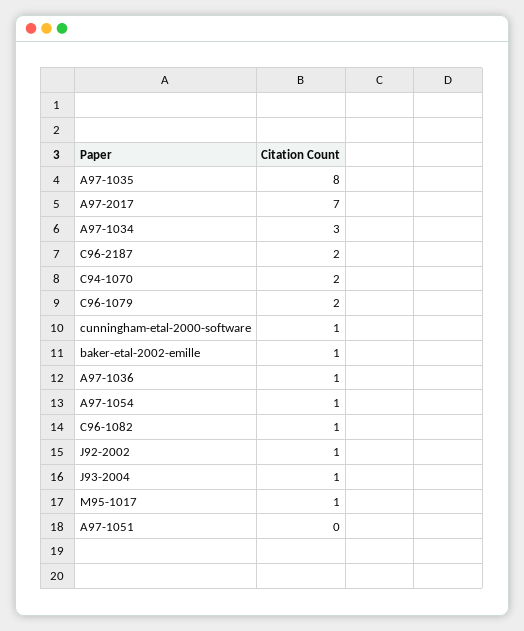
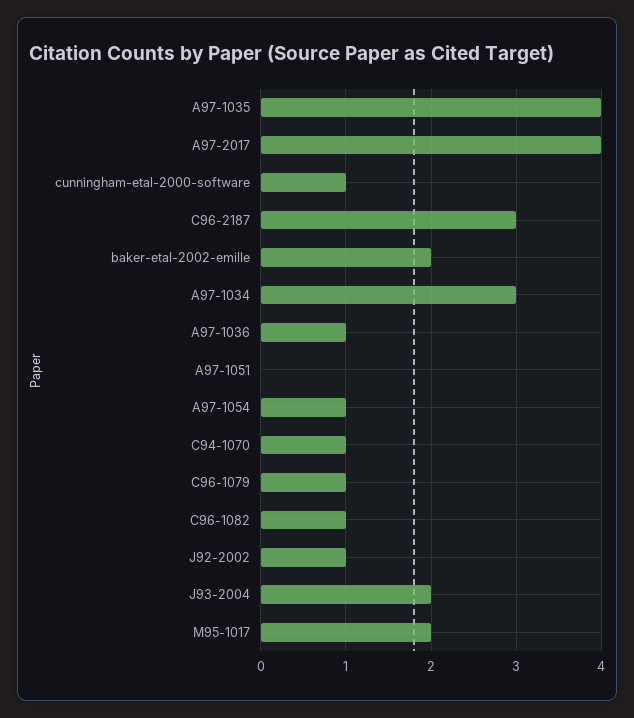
A97-1035: 8 -> 4
A97-2017: 7 -> 4
C96-2187: 2 -> 3
C94-1070: 2 -> 1
C96-1079: 2 -> 1
baker-etal-2002-emille: 1 -> 2
J93-2004: 1 -> 2
M95-1017: 1 -> 2

